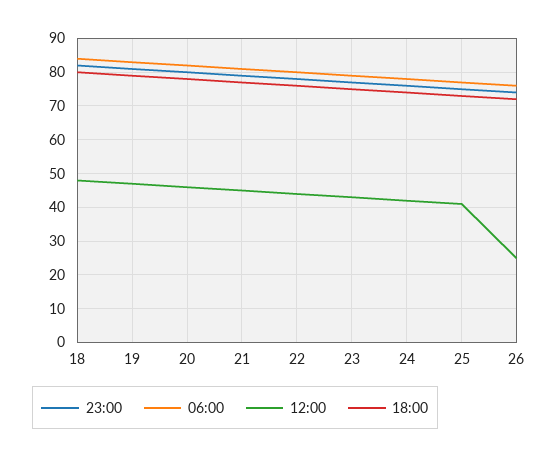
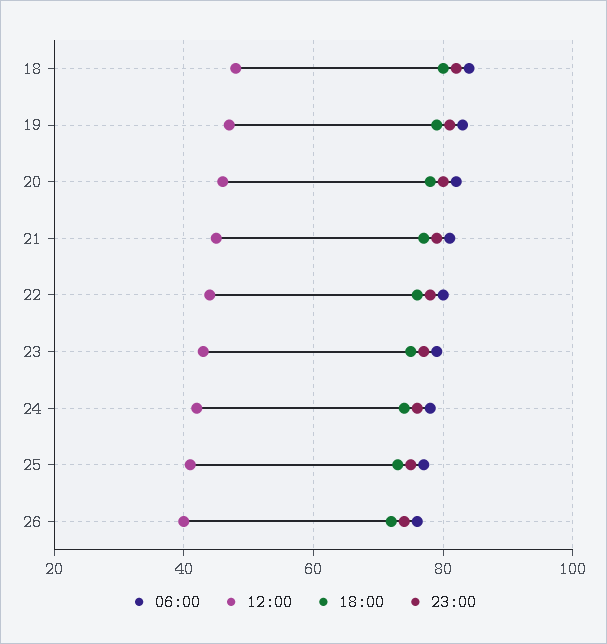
12:00, 26: 25 -> 40

